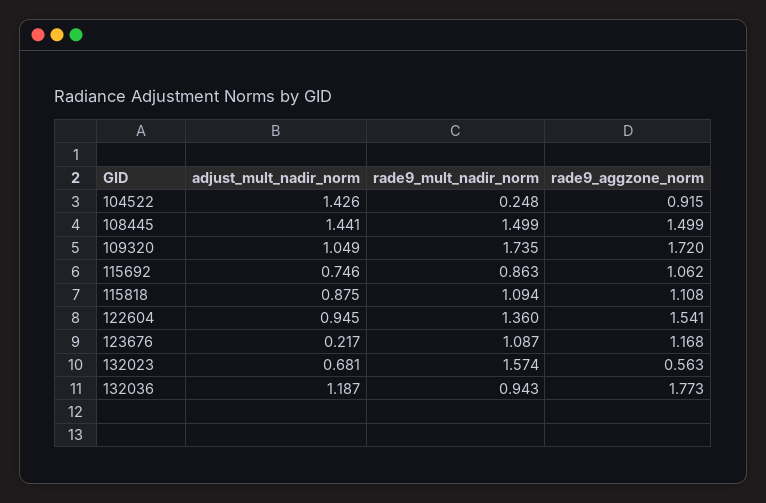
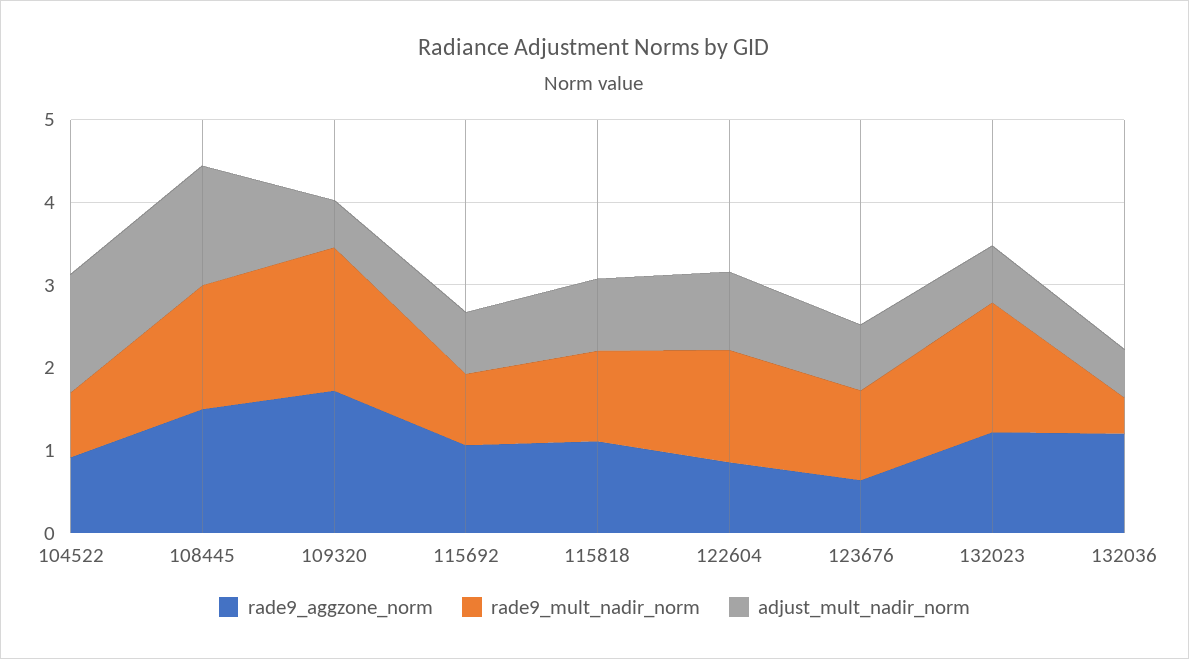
rade9_mult_nadir_norm, 104522: 0.248 -> 0.8
adjust_mult_nadir_norm, 109320: 1.049 -> 0.6
rade9_aggzone_norm, 122604: 1.541 -> 0.8
adjust_mult_nadir_norm, 123676: 0.217 -> 0.8
rade9_aggzone_norm, 123676: 1.168 -> 0.6
rade9_aggzone_norm, 132023: 0.563 -> 1.2
adjust_mult_nadir_norm, 132036: 1.187 -> 0.6
rade9_mult_nadir_norm, 132036: 0.943 -> 0.4
rade9_aggzone_norm, 132036: 1.773 -> 1.2

